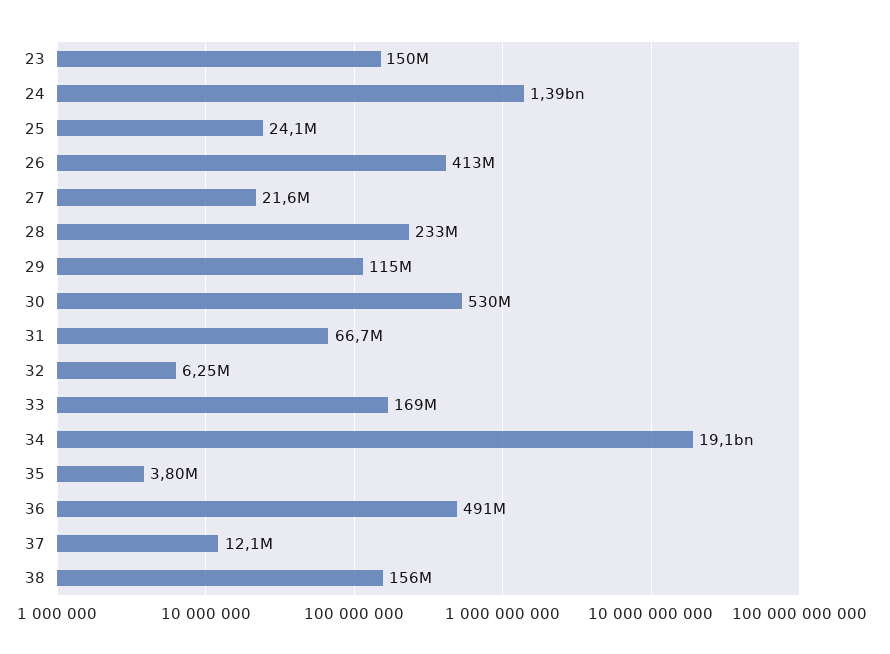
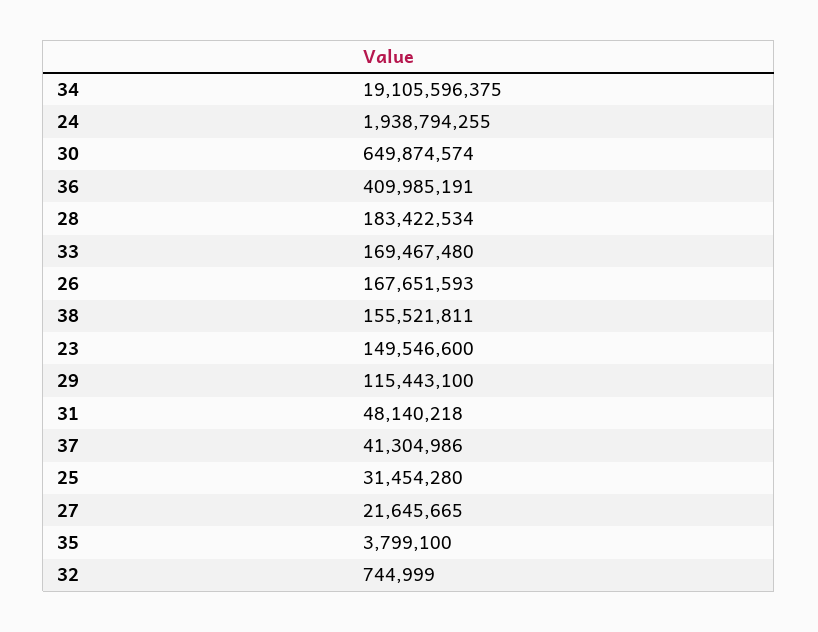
24: 1390000000 -> 1938794255
25: 24100000 -> 31454280
26: 413000000 -> 167651593
28: 233000000 -> 183422534
30: 530000000 -> 649874574
31: 66700000 -> 48140218
32: 6250000 -> 744999
36: 491000000 -> 409985191
37: 12100000 -> 41304986

